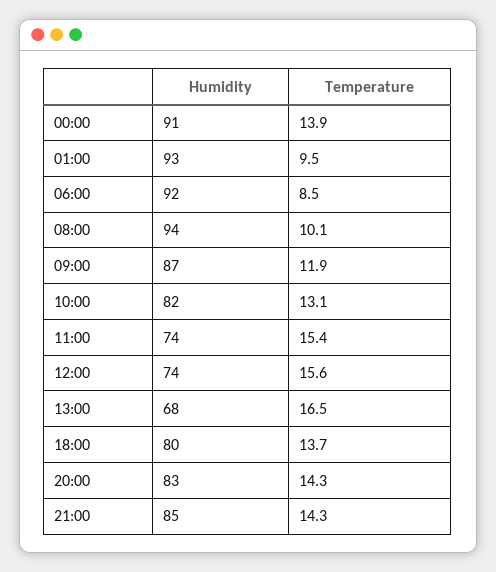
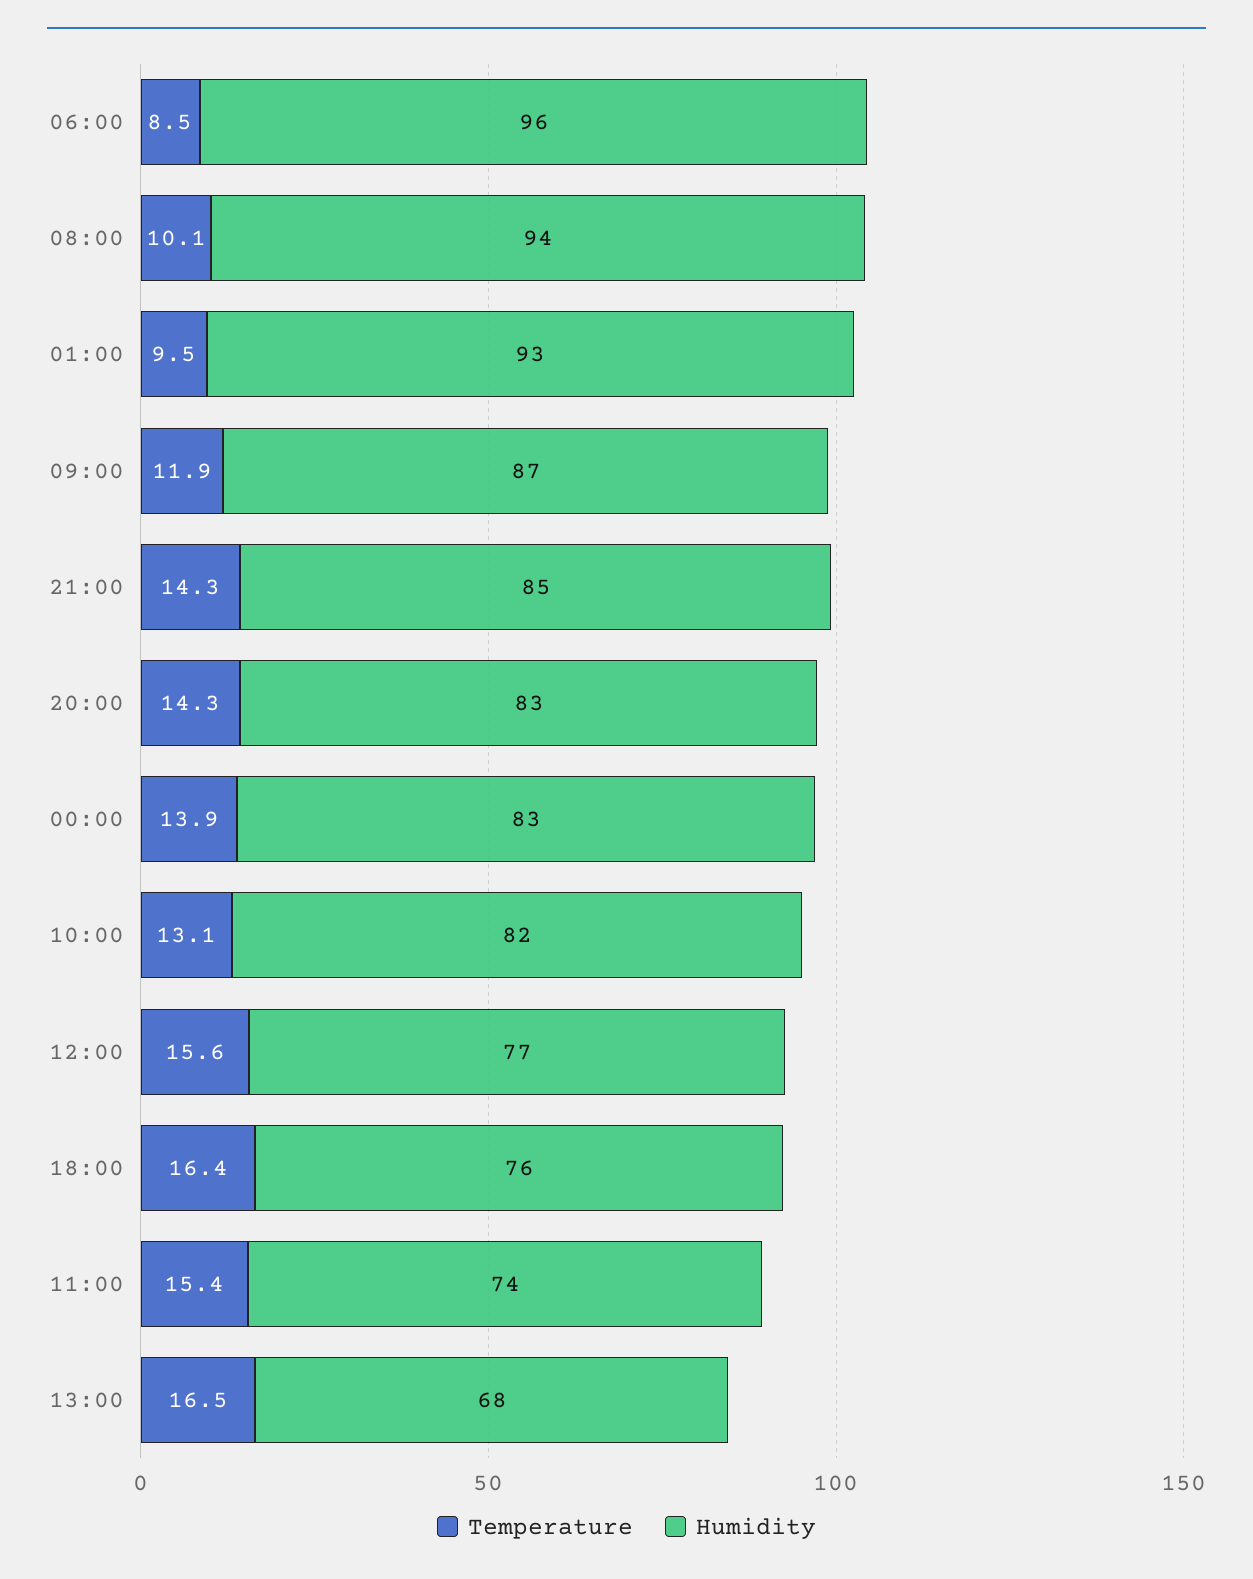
Humidity, 00:00: 91 -> 83
Humidity, 06:00: 92 -> 96
Humidity, 12:00: 74 -> 77
Humidity, 18:00: 80 -> 76
Temperature, 18:00: 13.7 -> 16.4

